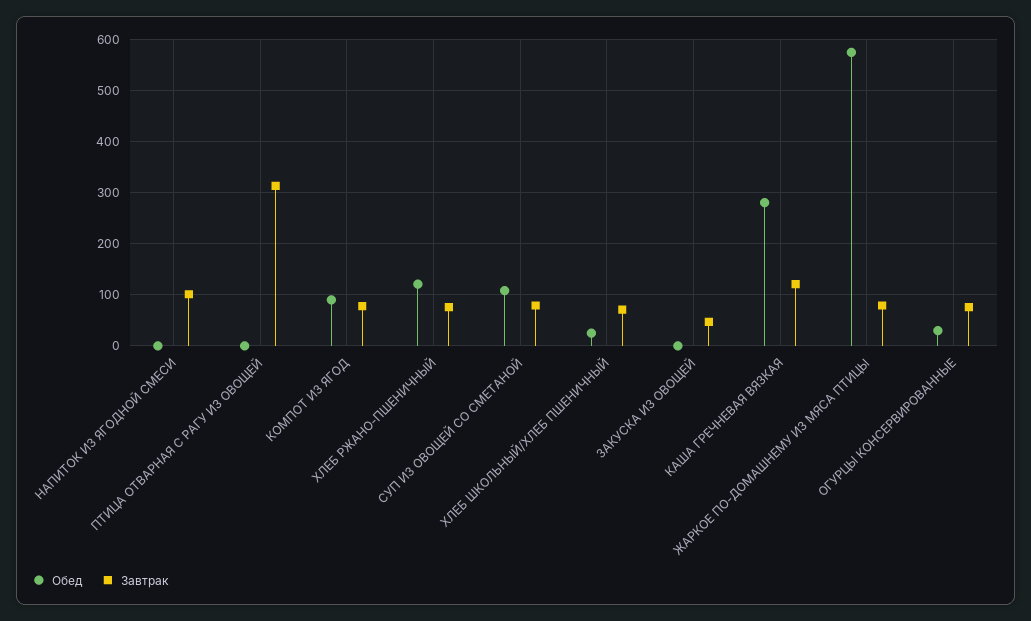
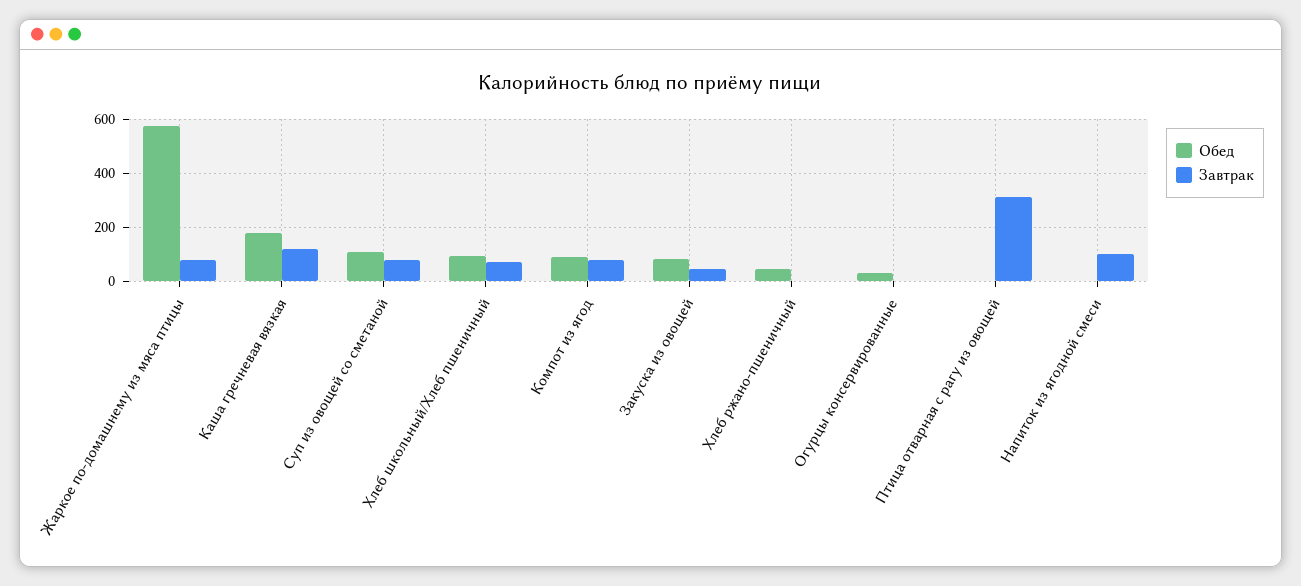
Обед, ХЛЕБ РЖАНО-ПШЕНИЧНЫЙ: 120 -> 50
Завтрак, ХЛЕБ РЖАНО-ПШЕНИЧНЫЙ: 80 -> 0
Обед, ХЛЕБ ШКОЛЬНЫЙ/ХЛЕБ ПШЕНИЧНЫЙ: 20 -> 100
Обед, ЗАКУСКА ИЗ ОВОЩЕЙ: 0 -> 75
Обед, КАША ГРЕЧНЕВАЯ ВЯЗКАЯ: 280 -> 175
Завтрак, ОГУРЦЫ КОНСЕРВИРОВАННЫЕ: 80 -> 0

